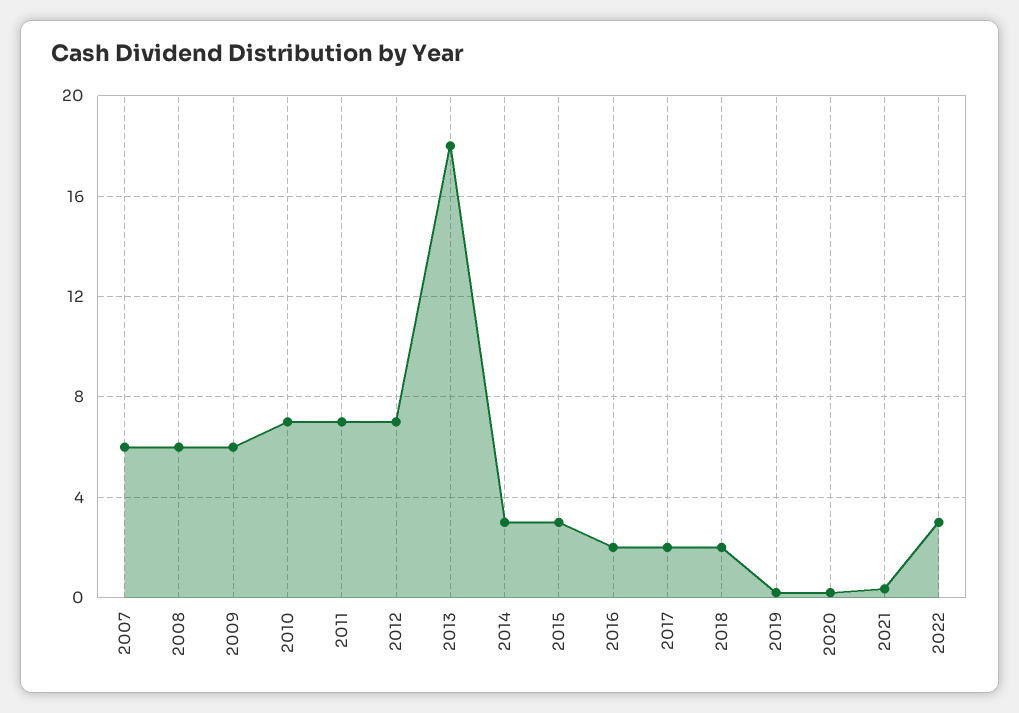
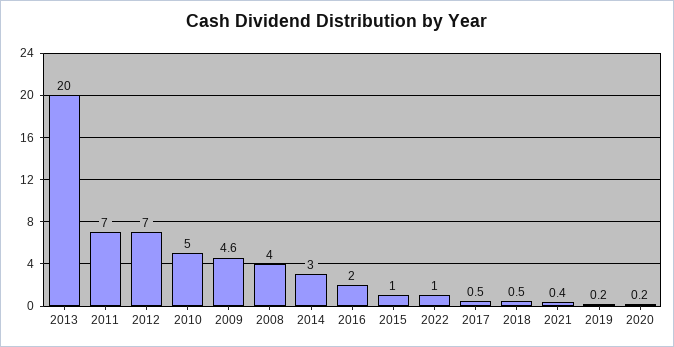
2007: 6 -> none
2008: 6 -> 4
2009: 6 -> 4.6
2010: 7 -> 5
2013: 18 -> 20
2015: 3 -> 1
2017: 2 -> 0.5
2018: 2 -> 0.5
2022: 3 -> 1

